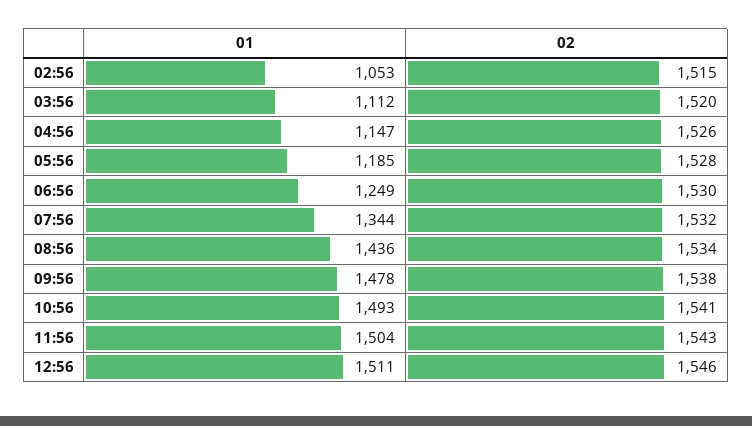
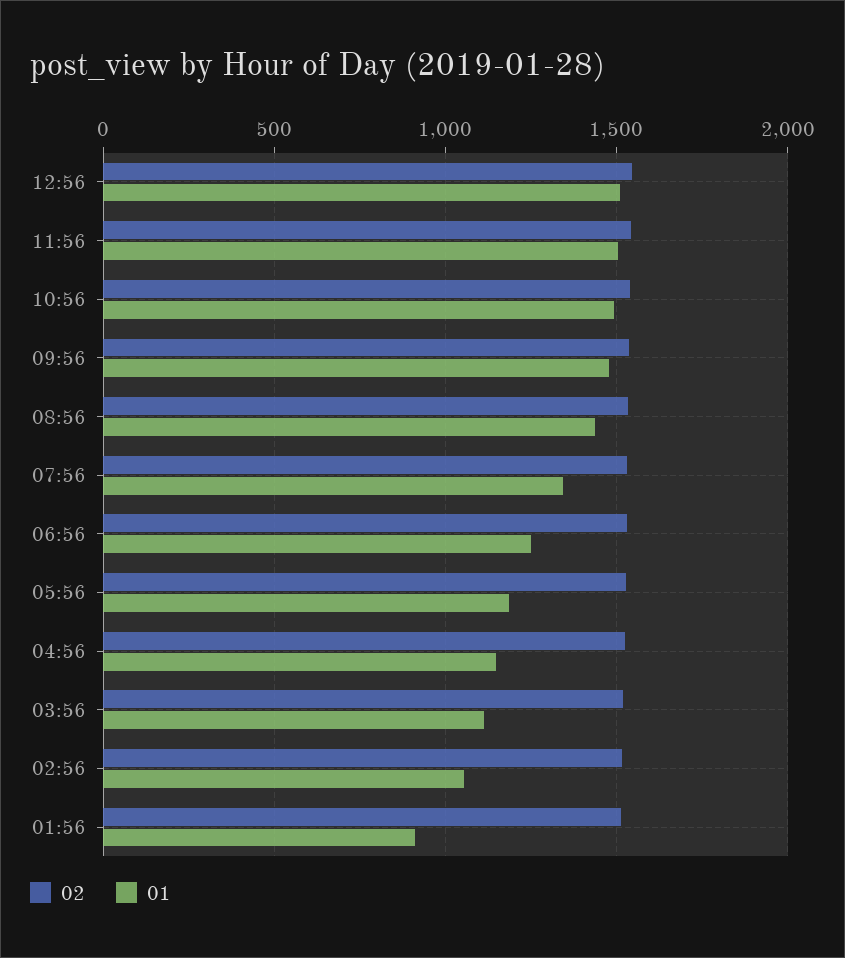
02, 01:56: none -> 1500
01, 01:56: none -> 900

